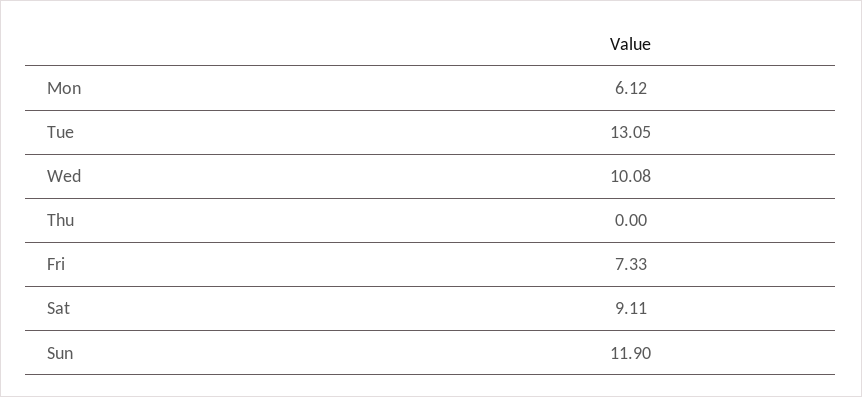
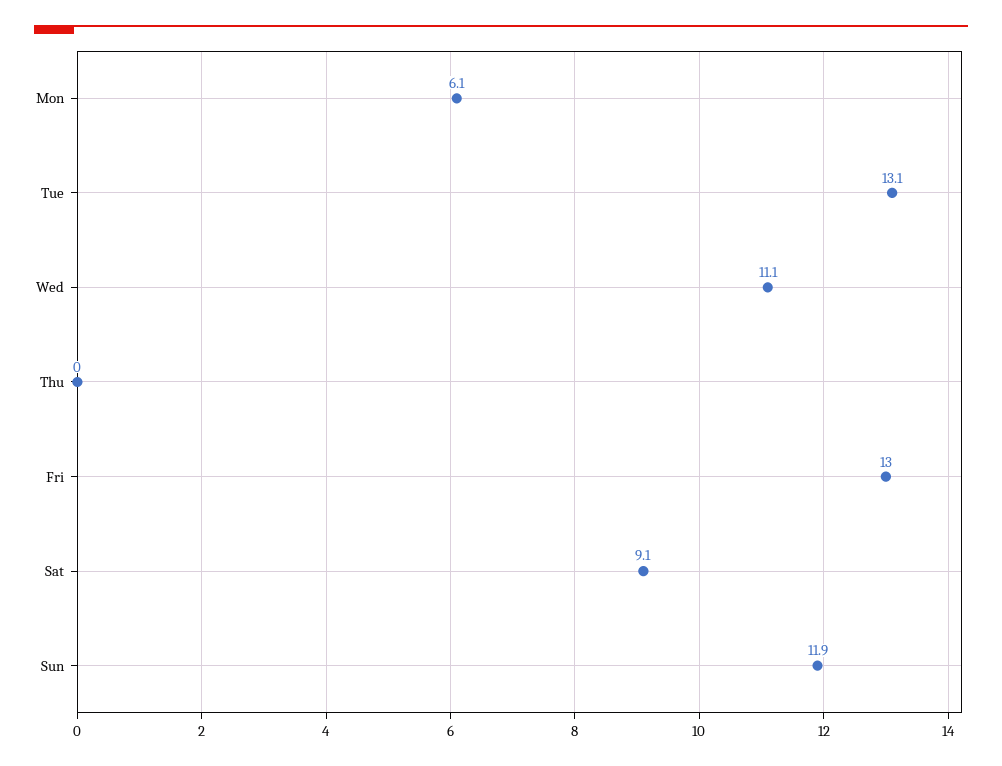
Wed: 10.08 -> 11.1
Fri: 7.33 -> 13

